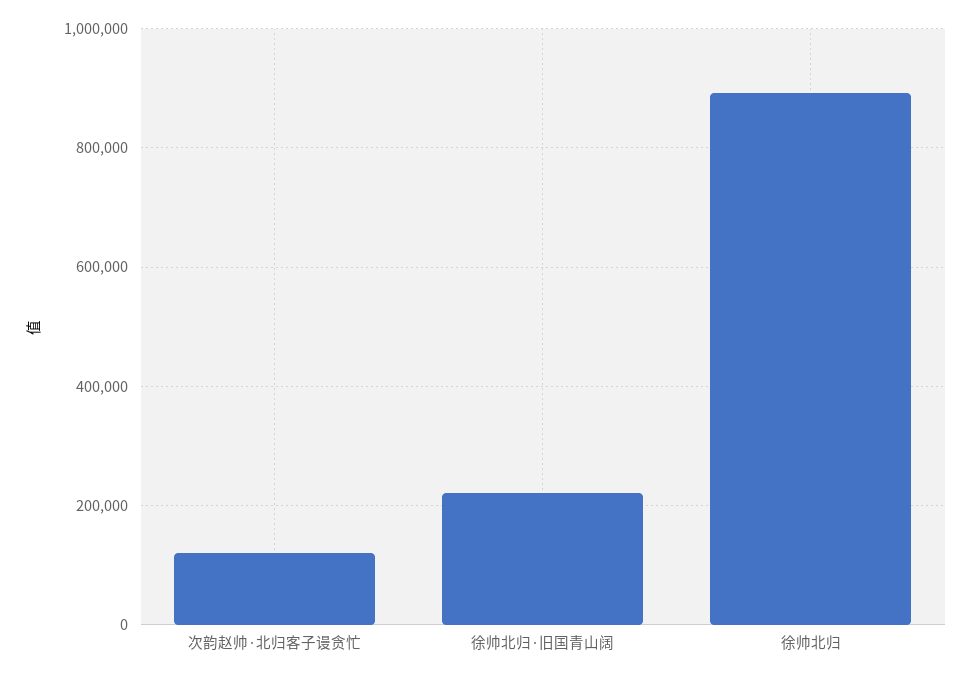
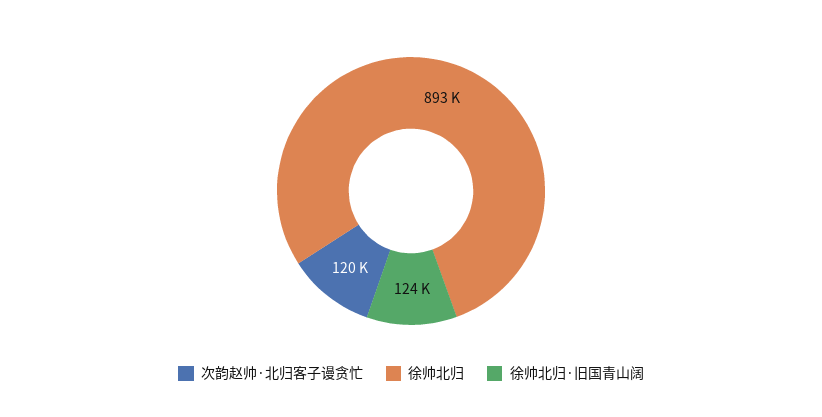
徐帅北归·旧国青山阔: 220000 -> 124000

